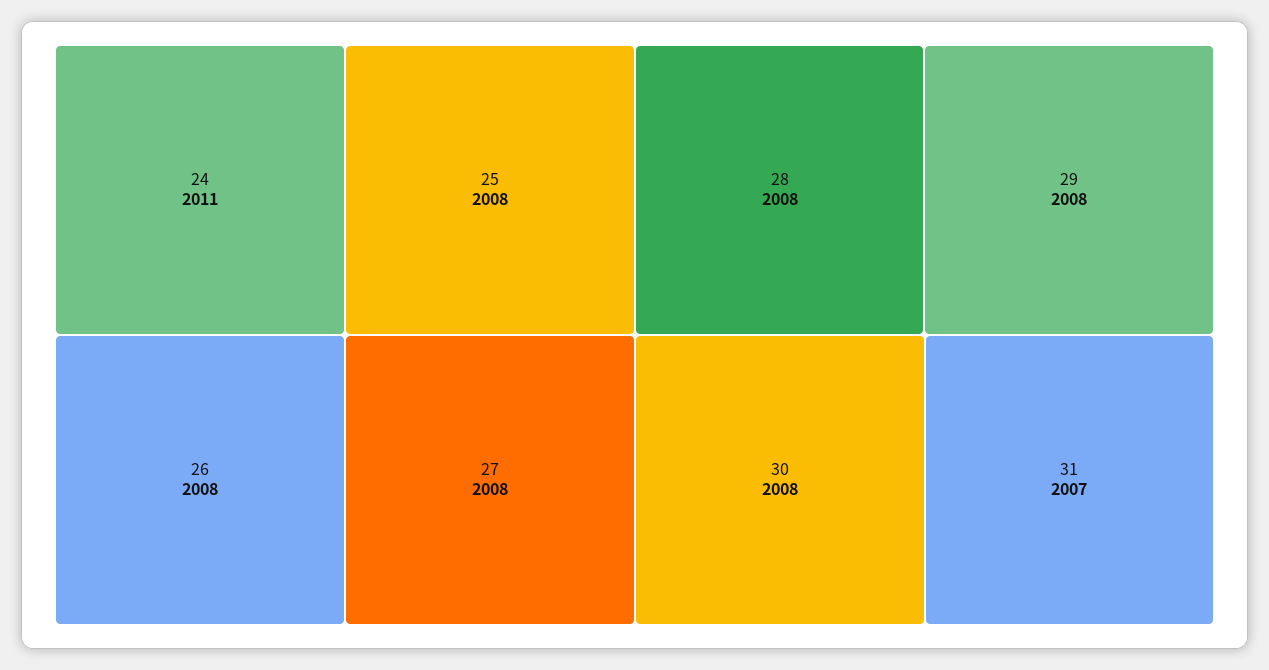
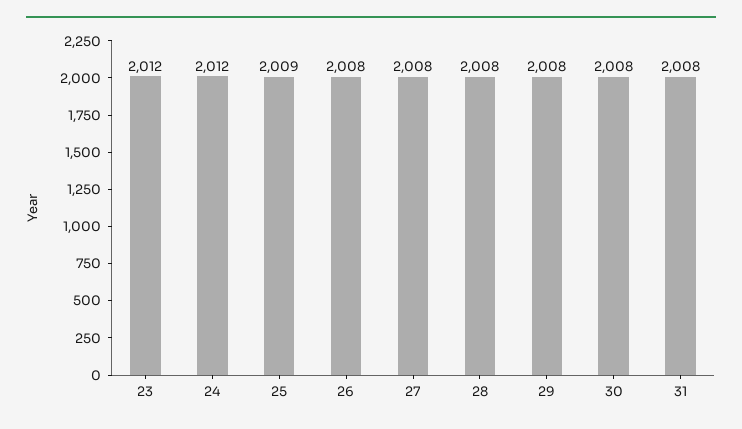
24: 2011 -> 2012
25: 2008 -> 2009
31: 2007 -> 2008
23: none -> 2012

